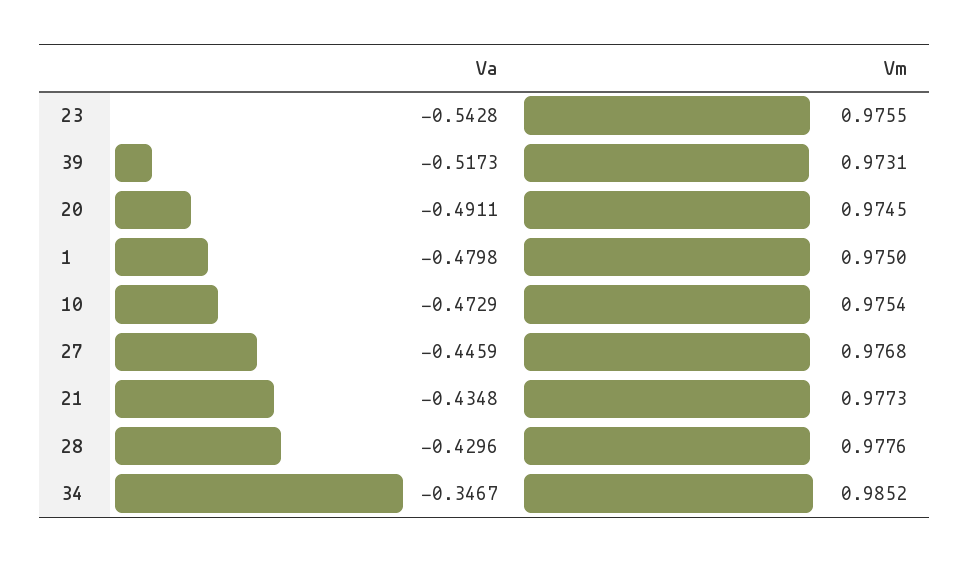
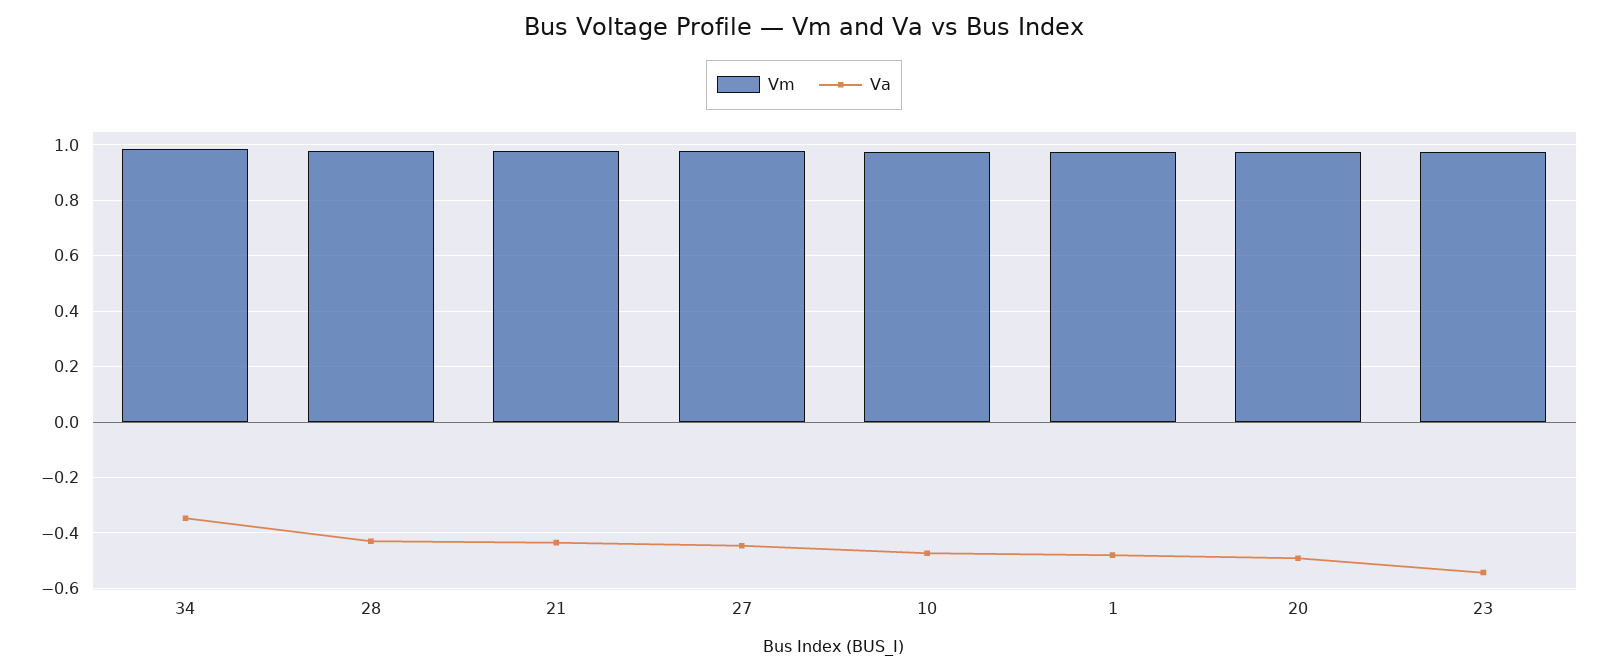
Va, 39: -0.5173 -> none
Vm, 39: 0.9731 -> none

